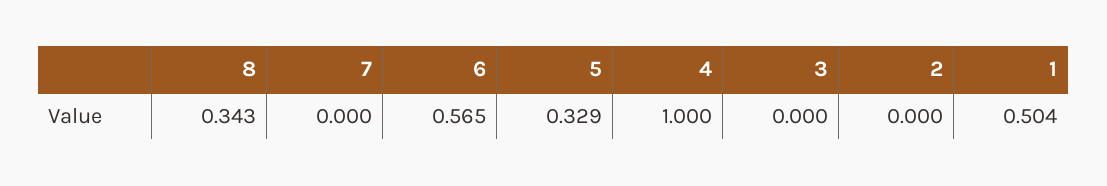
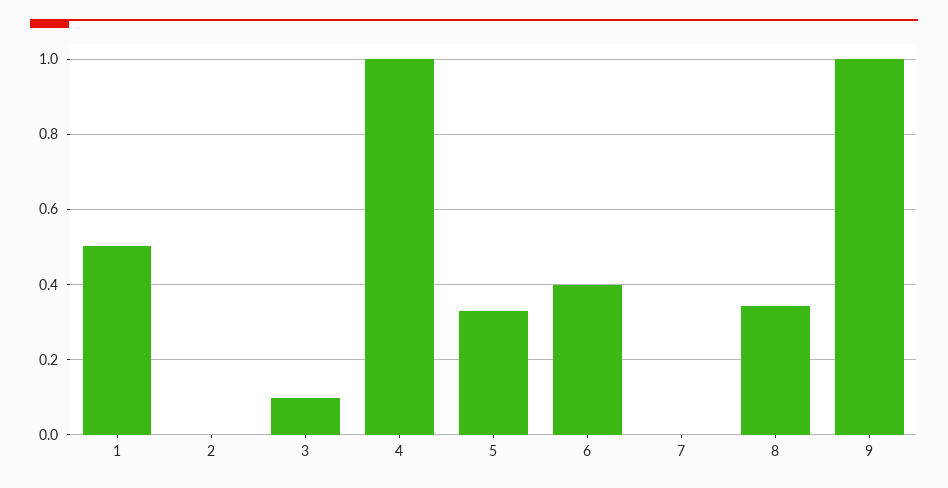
6: 0.565 -> 0.4
3: 0 -> 0.1
9: none -> 1

